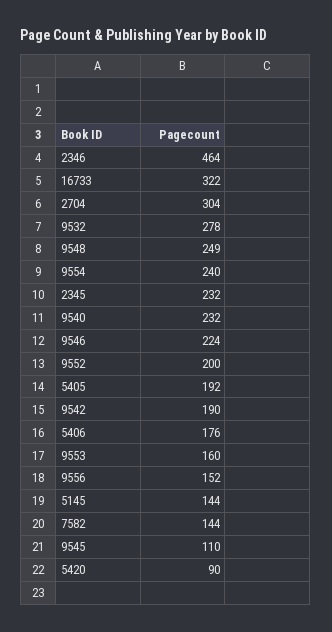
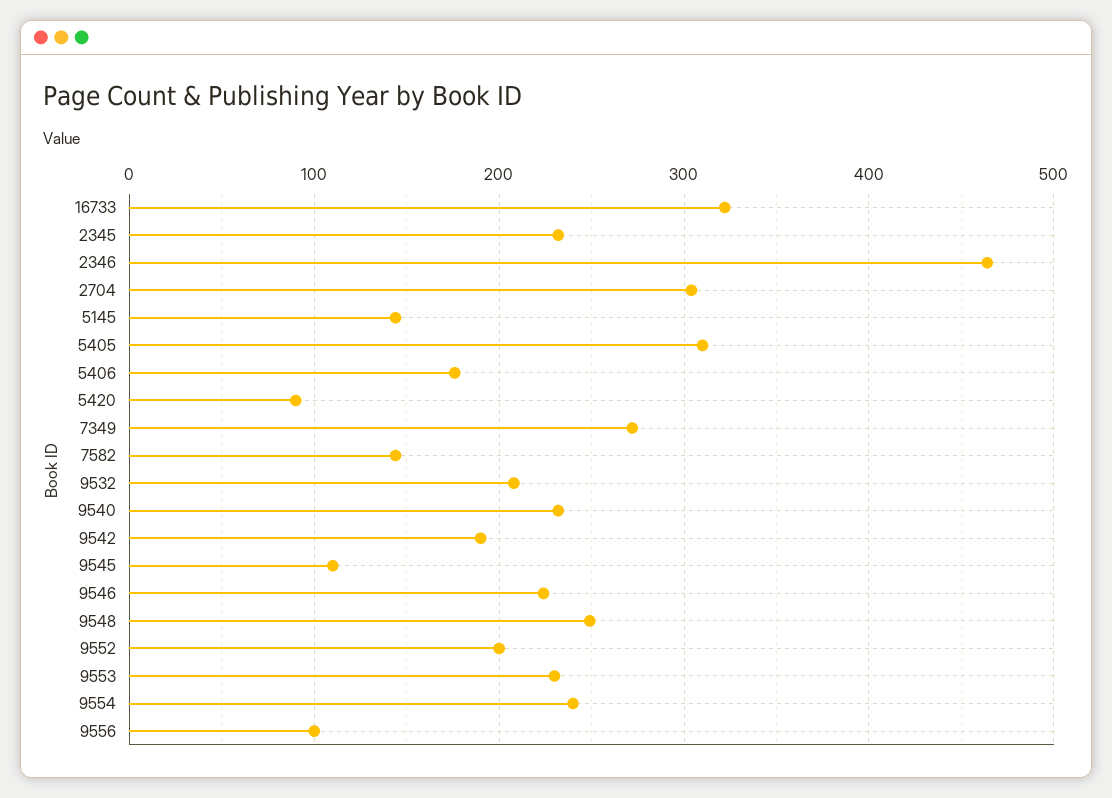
9532: 278 -> 210
5405: 192 -> 310
9553: 160 -> 230
9556: 152 -> 100
7349: none -> 270

